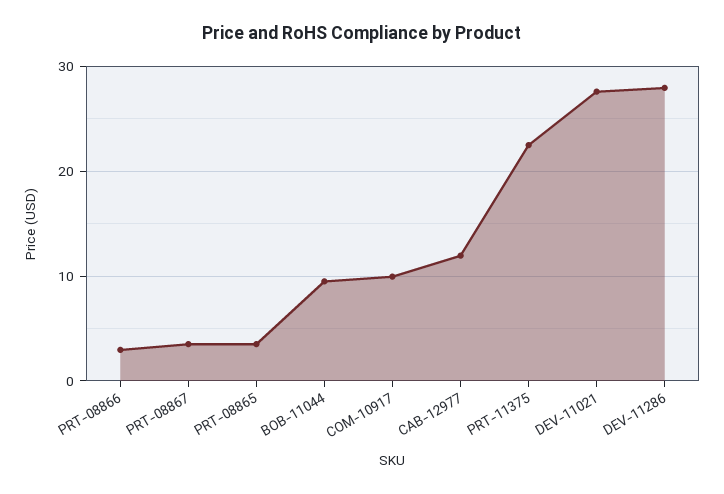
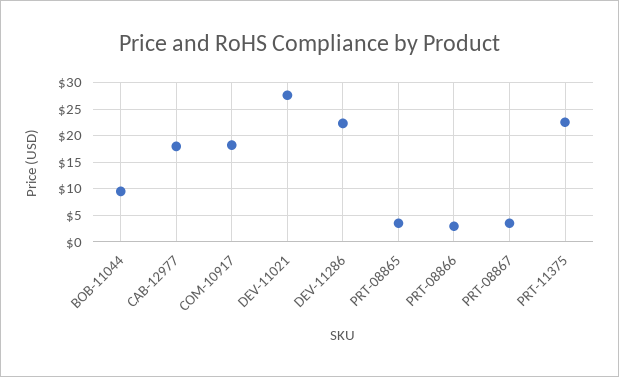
COM-10917: 10 -> 17.5
CAB-12977: 12 -> 17.5
DEV-11286: 28 -> 22.5

